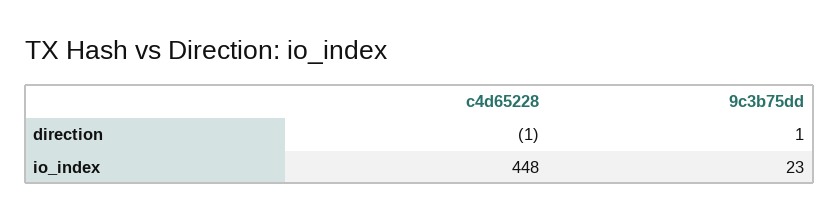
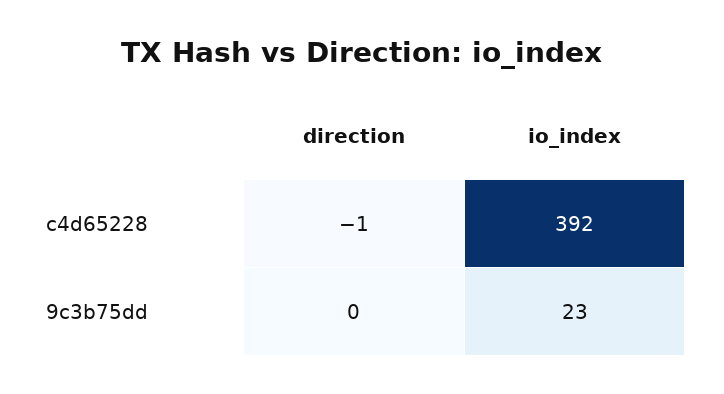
9c3b75dd, direction: 1 -> 0
c4d65228, io_index: 448 -> 392

